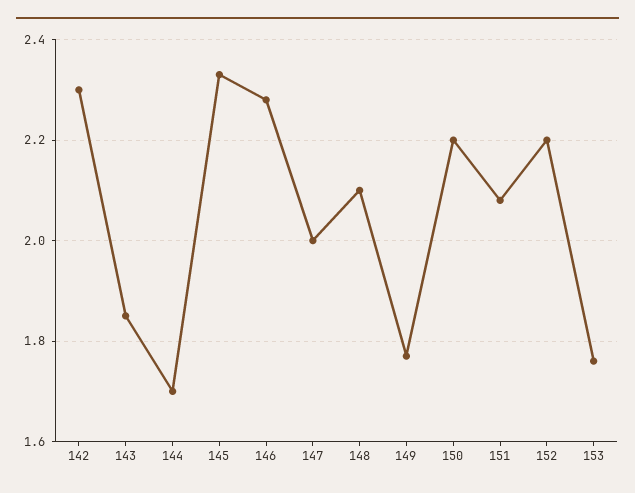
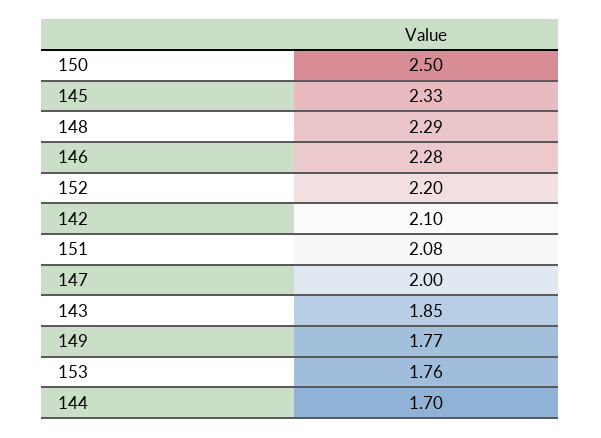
142: 2.3 -> 2.1
148: 2.1 -> 2.29
150: 2.2 -> 2.5

